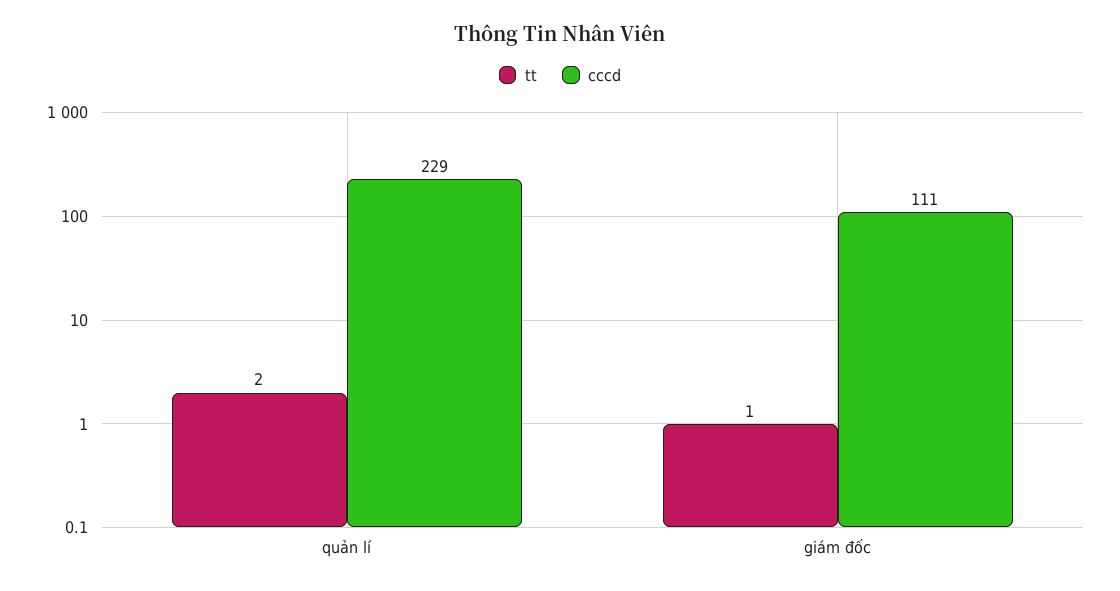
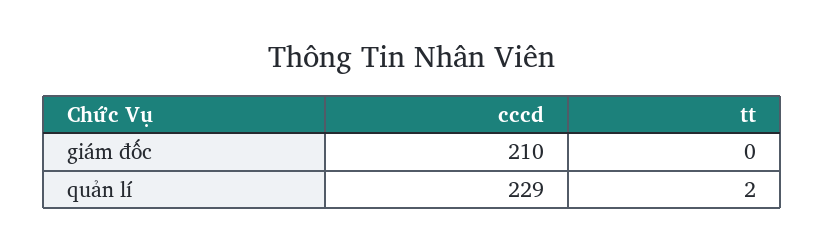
tt, giám đốc: 1 -> 0
cccd, giám đốc: 111 -> 210

